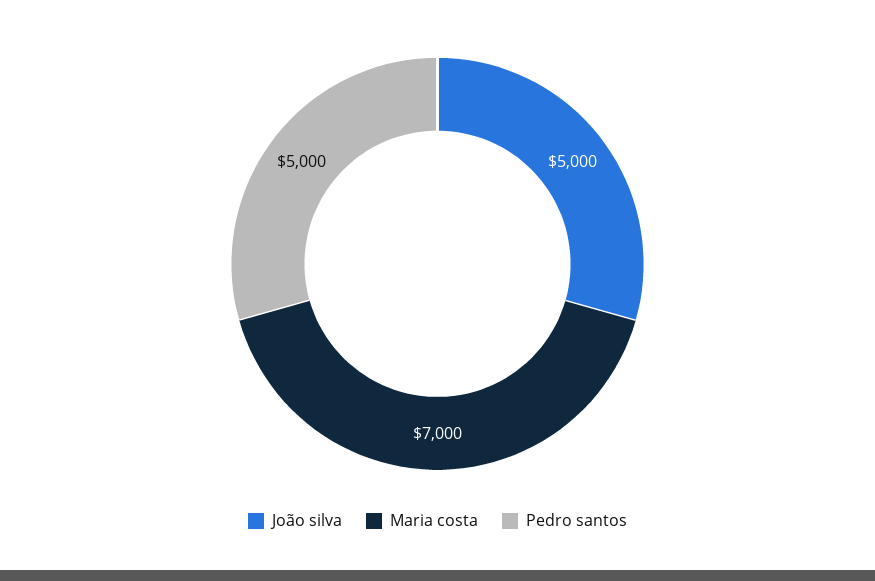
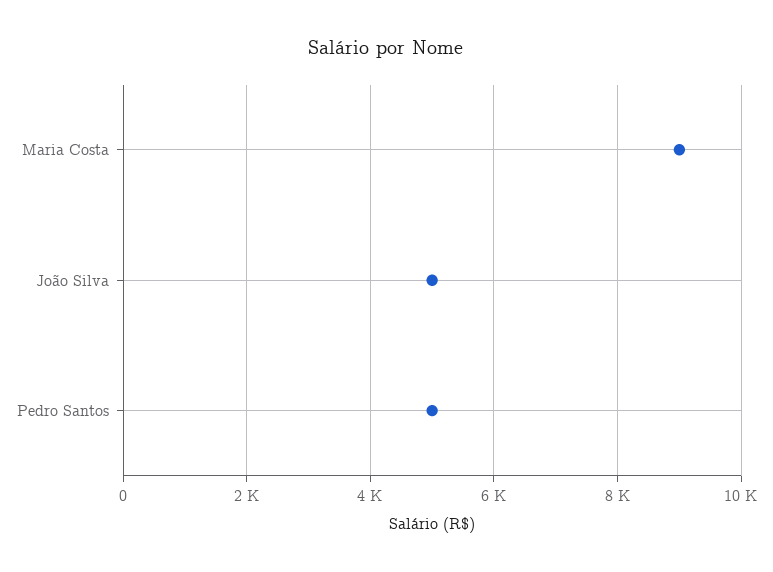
Maria costa: 7000 -> 9000

